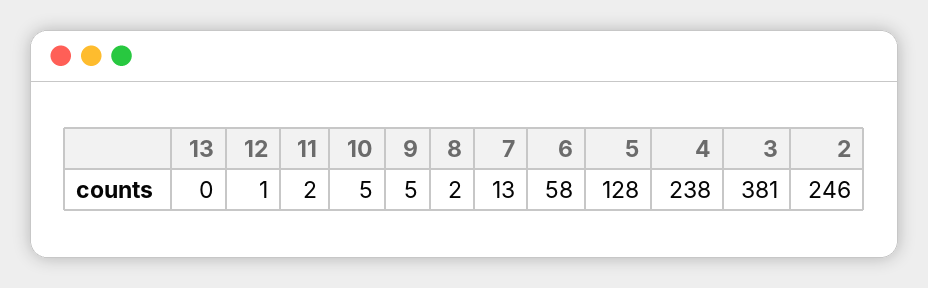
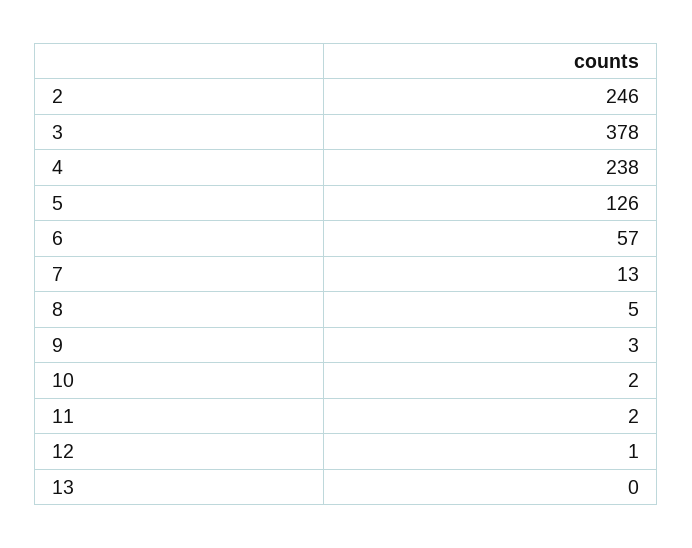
10: 5 -> 2
9: 5 -> 3
8: 2 -> 5
6: 58 -> 57
5: 128 -> 126
3: 381 -> 378

